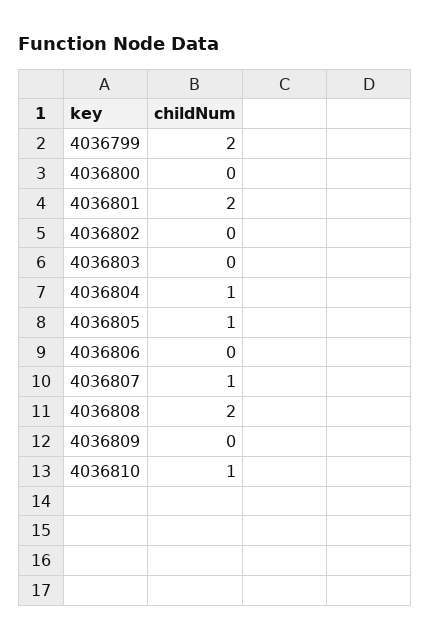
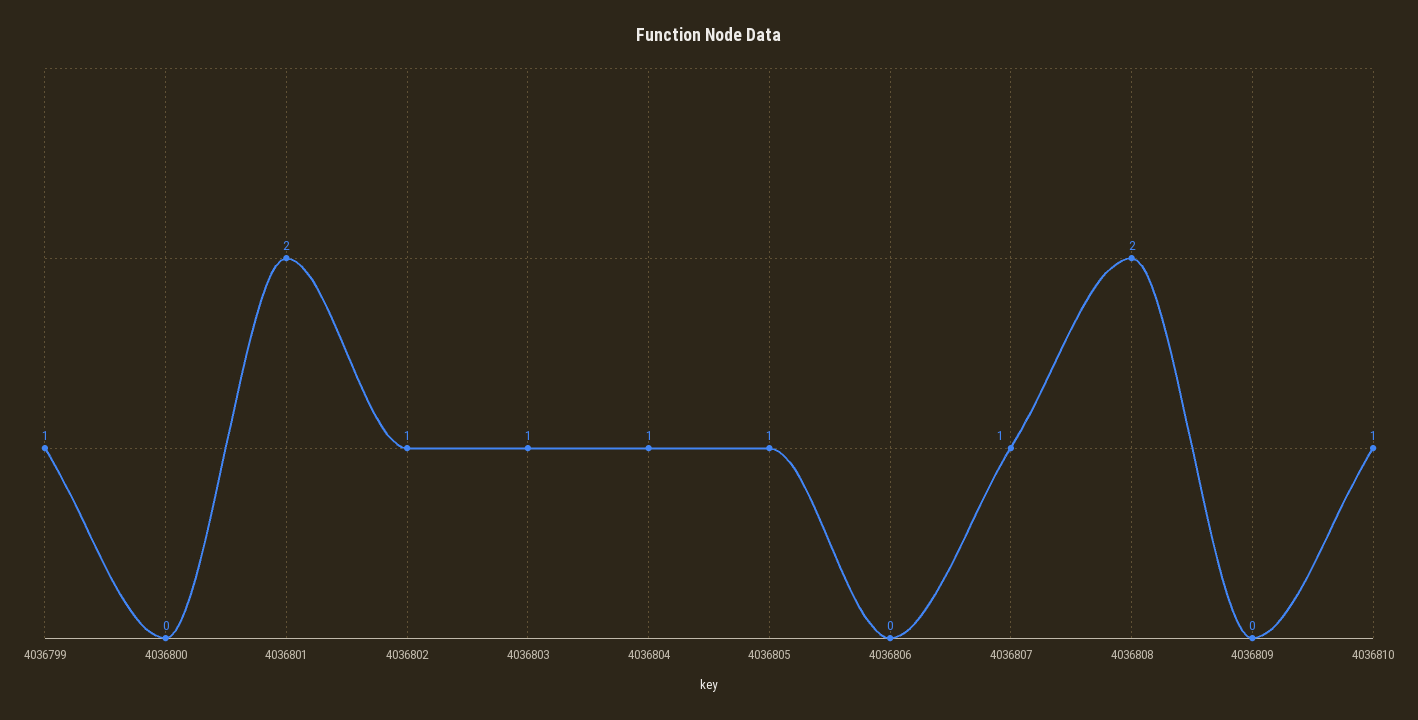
4036799: 2 -> 1
4036802: 0 -> 1
4036803: 0 -> 1

